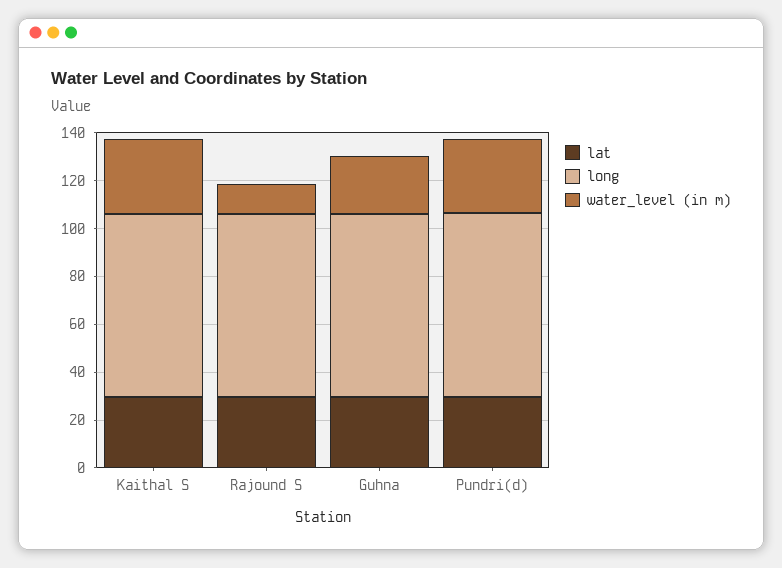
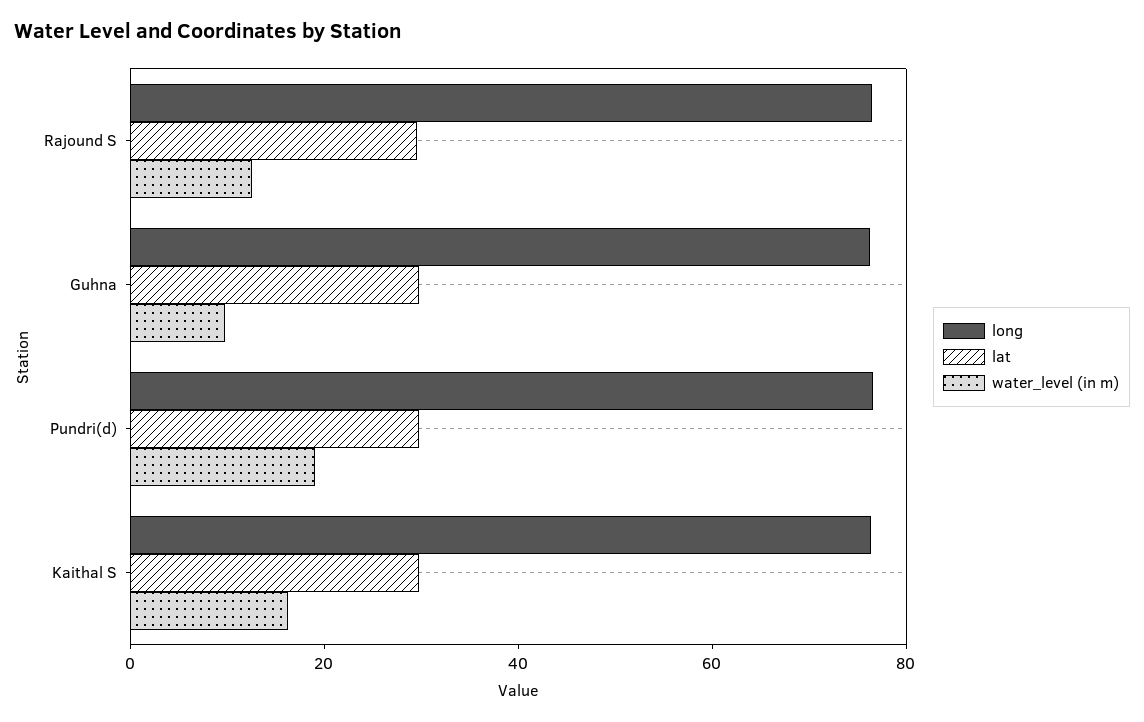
water_level (in m), Kaithal S: 30 -> 15
water_level (in m), Guhna: 25 -> 10
water_level (in m), Pundri(d): 30 -> 20

